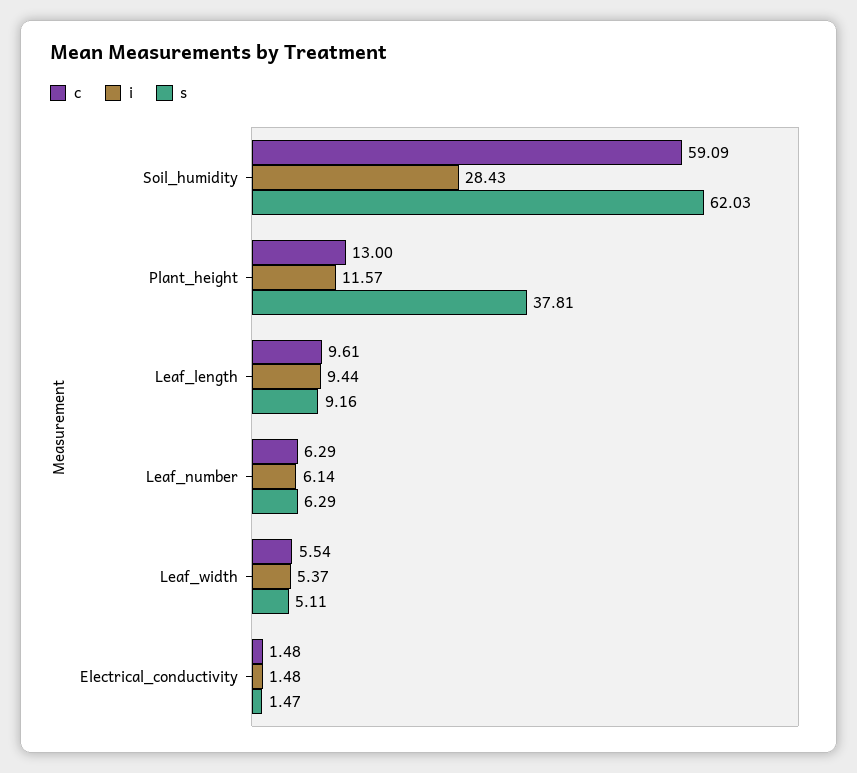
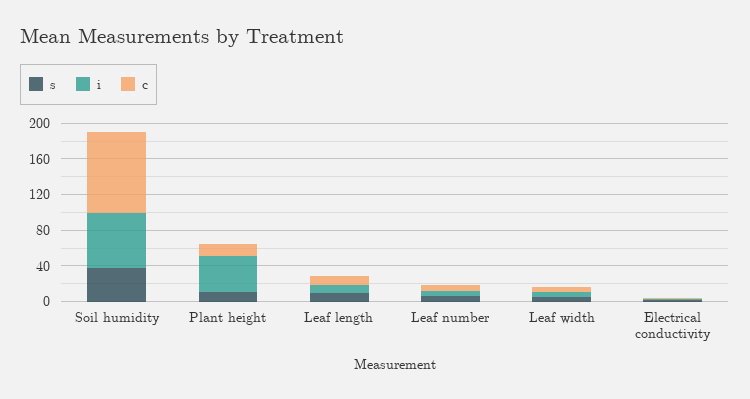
c, Soil_humidity: 59.09 -> 90
i, Soil_humidity: 28.43 -> 60
s, Soil_humidity: 62.03 -> 40
i, Plant_height: 11.57 -> 40
s, Plant_height: 37.81 -> 10

